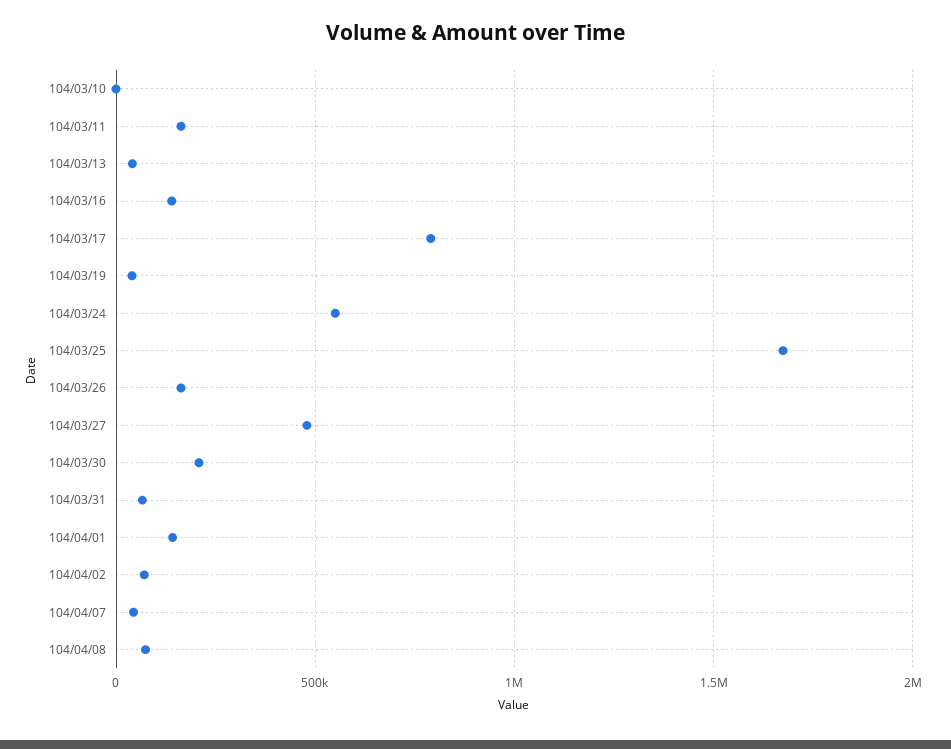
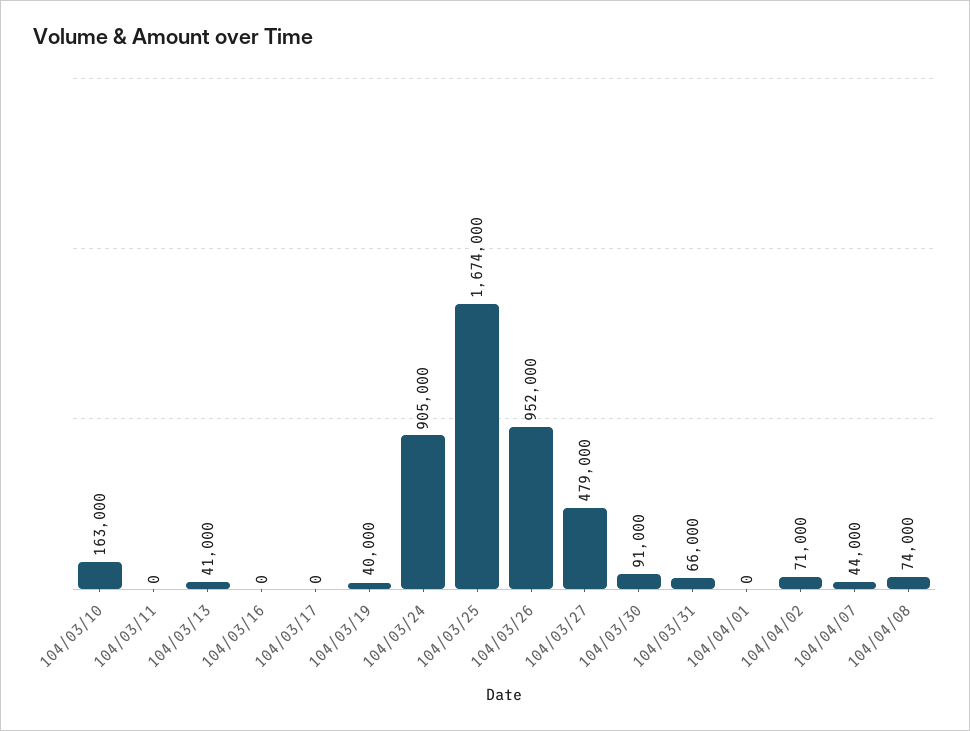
104/03/10: 0 -> 163000
104/03/11: 150000 -> 0
104/03/16: 150000 -> 0
104/03/17: 800000 -> 0
104/03/24: 550000 -> 905000
104/03/26: 150000 -> 952000
104/03/30: 200000 -> 91000
104/04/01: 150000 -> 0

